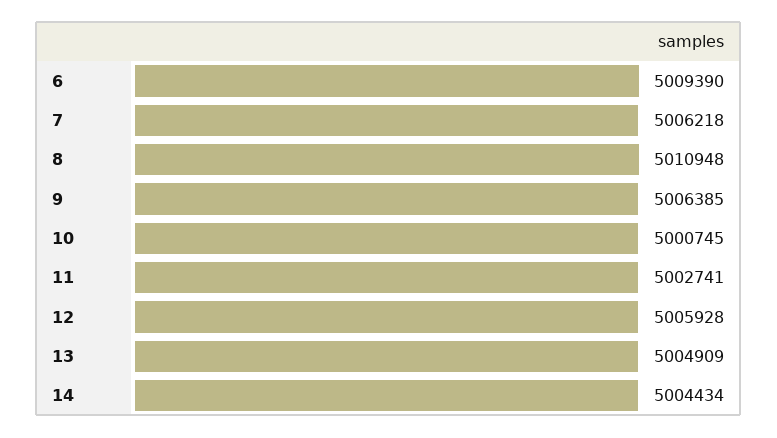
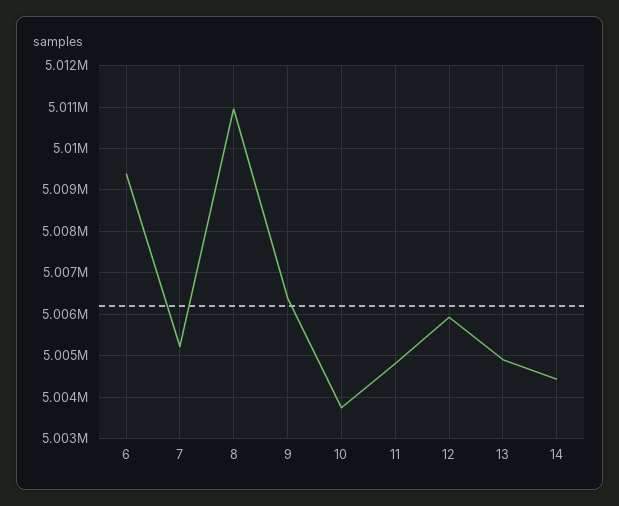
7: 5006218 -> 5005200
10: 5000745 -> 5003800
11: 5002741 -> 5004800

